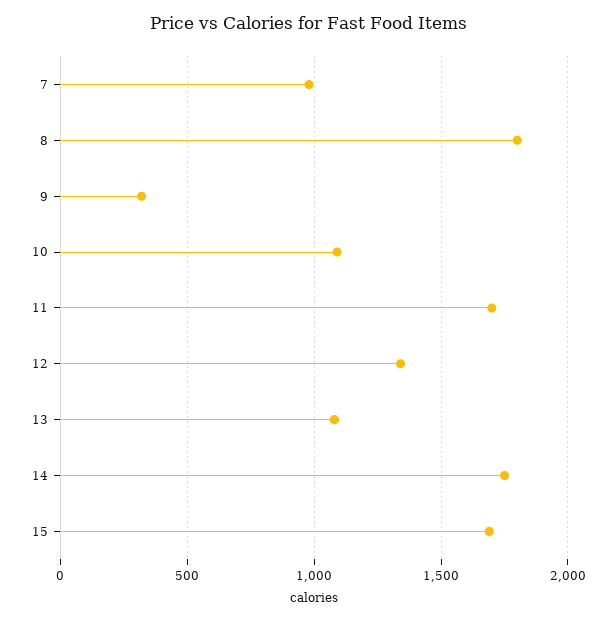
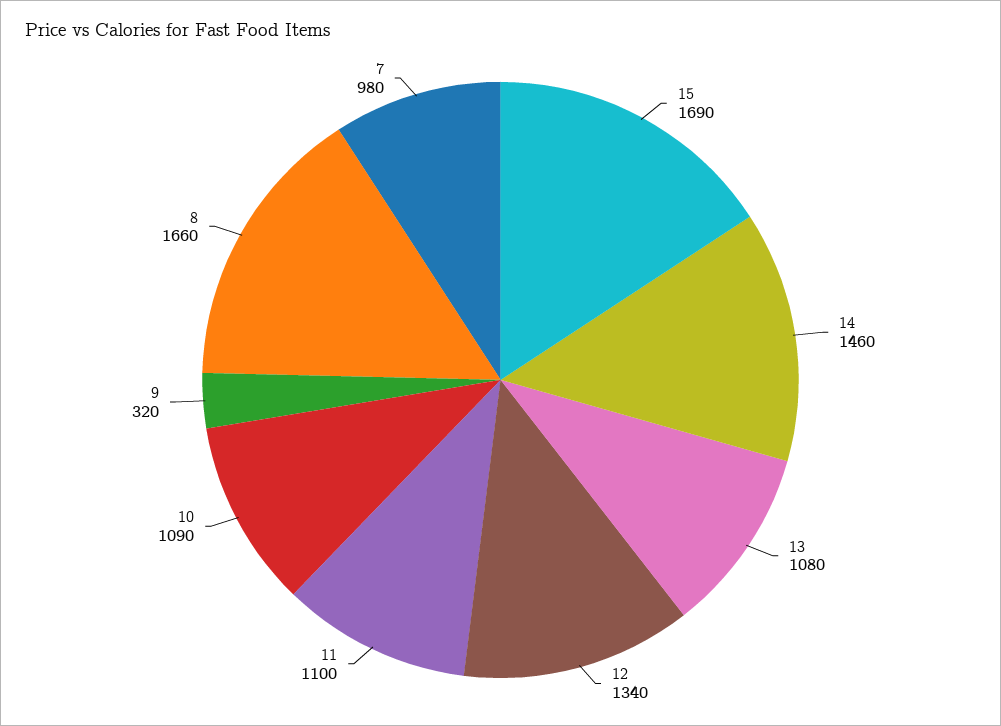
8: 1800 -> 1660
11: 1700 -> 1100
14: 1750 -> 1460

